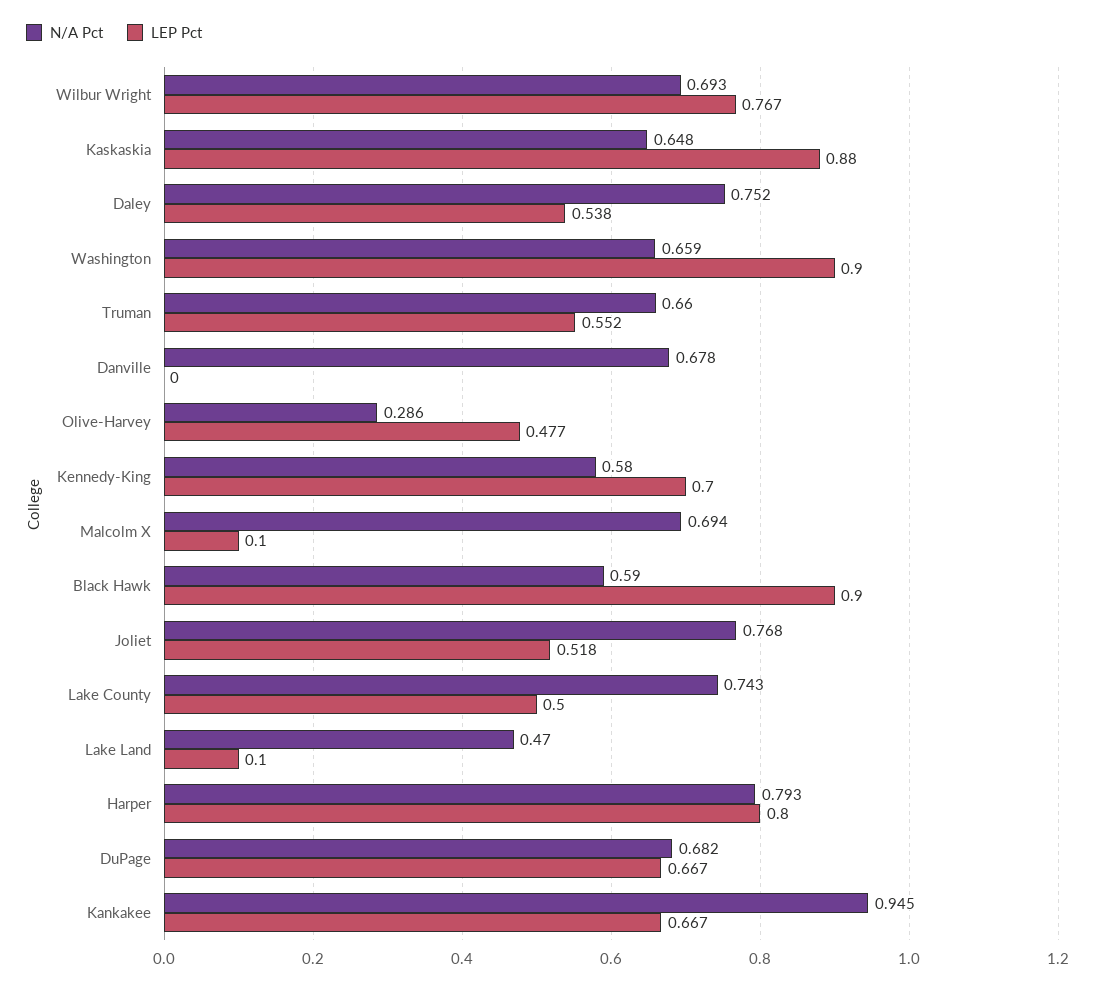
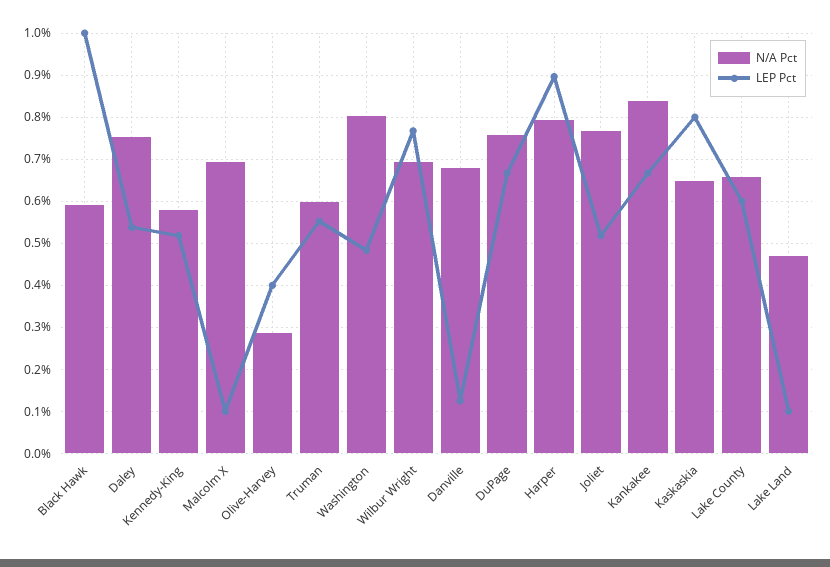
LEP Pct, Kaskaskia: 0.88 -> 0.8
N/A Pct, Washington: 0.659 -> 0.8
LEP Pct, Washington: 0.9 -> 0.48
N/A Pct, Truman: 0.66 -> 0.6
LEP Pct, Danville: 0 -> 0.12
LEP Pct, Olive-Harvey: 0.477 -> 0.4
LEP Pct, Kennedy-King: 0.7 -> 0.52
LEP Pct, Black Hawk: 0.9 -> 1
N/A Pct, Lake County: 0.743 -> 0.66
LEP Pct, Lake County: 0.5 -> 0.6
LEP Pct, Harper: 0.8 -> 0.9
N/A Pct, DuPage: 0.682 -> 0.76
N/A Pct, Kankakee: 0.945 -> 0.84

